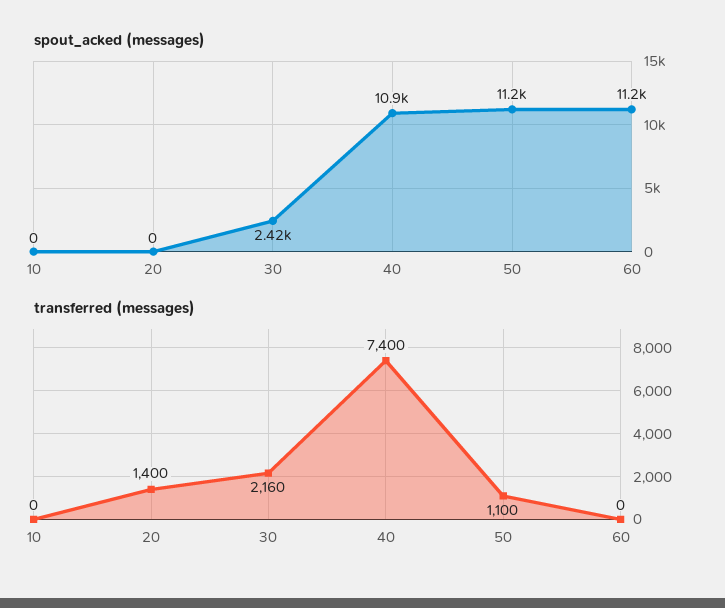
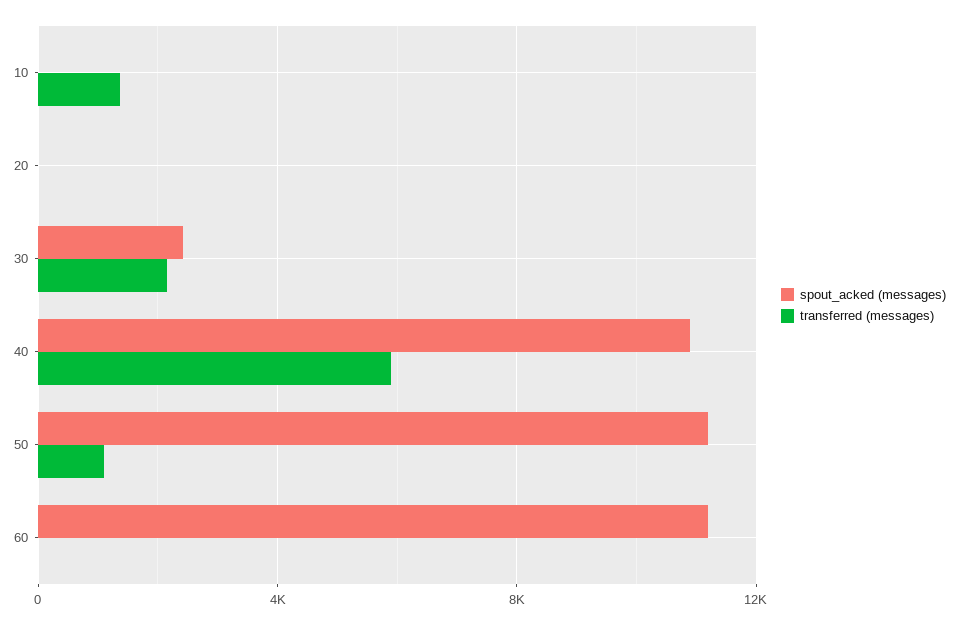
transferred (messages), 10: 0 -> 1500
transferred (messages), 20: 1400 -> 0
transferred (messages), 40: 7400 -> 6000

